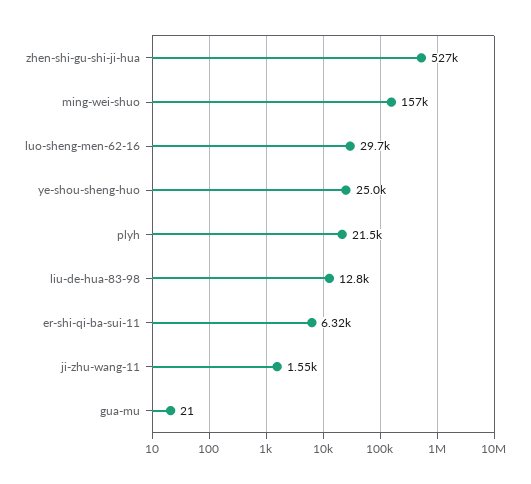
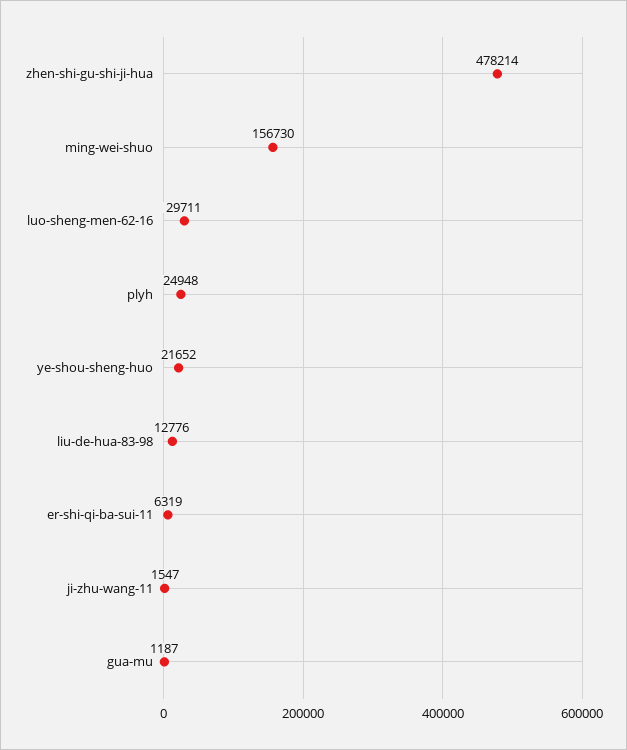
zhen-shi-gu-shi-ji-hua: 527000 -> 478214
ye-shou-sheng-huo: 25000 -> 21652
plyh: 21500 -> 24948
gua-mu: 21 -> 1187

